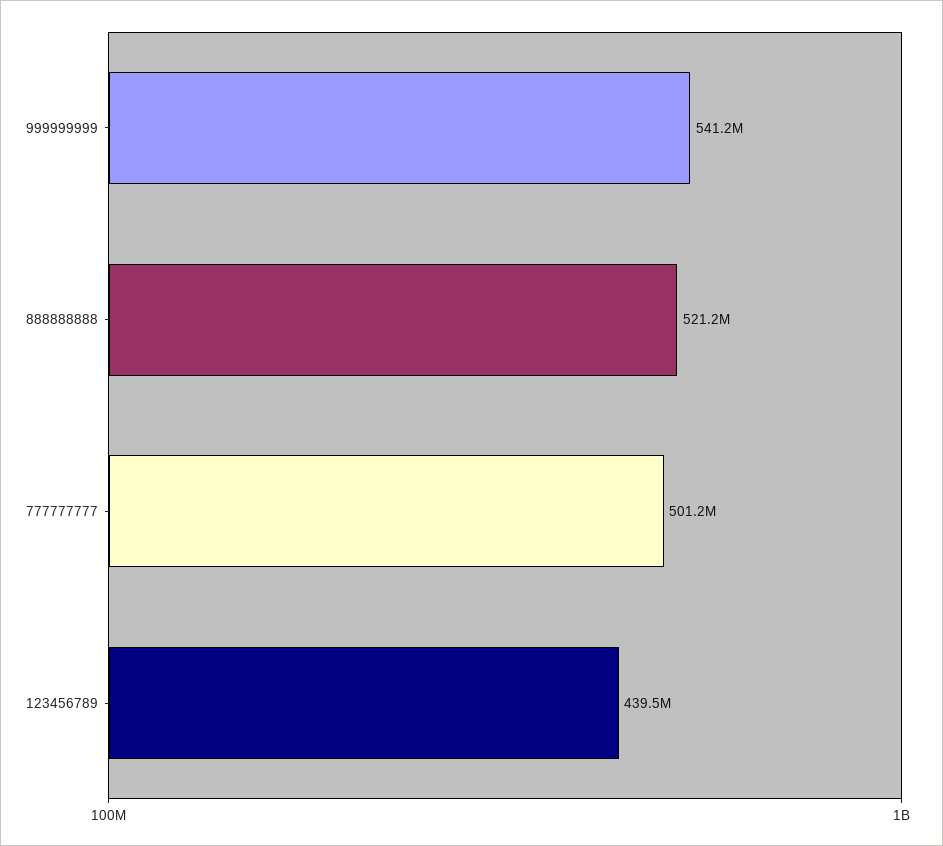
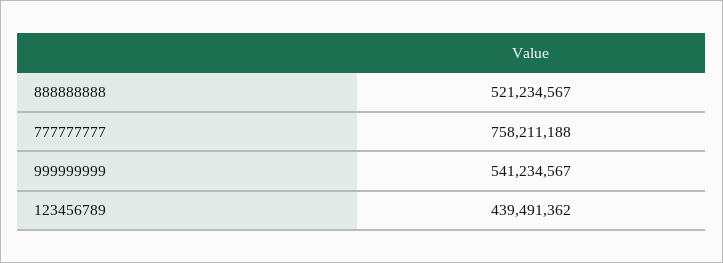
777777777: 501200000 -> 758211188

